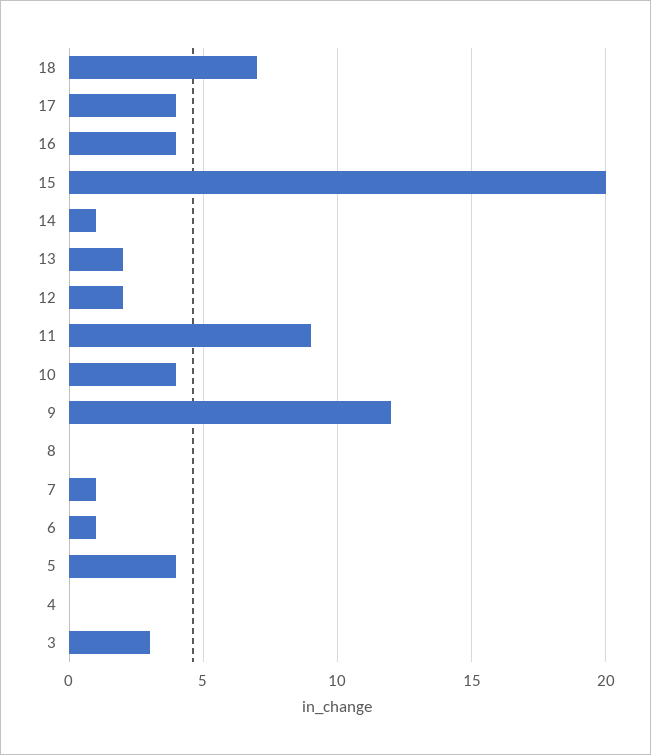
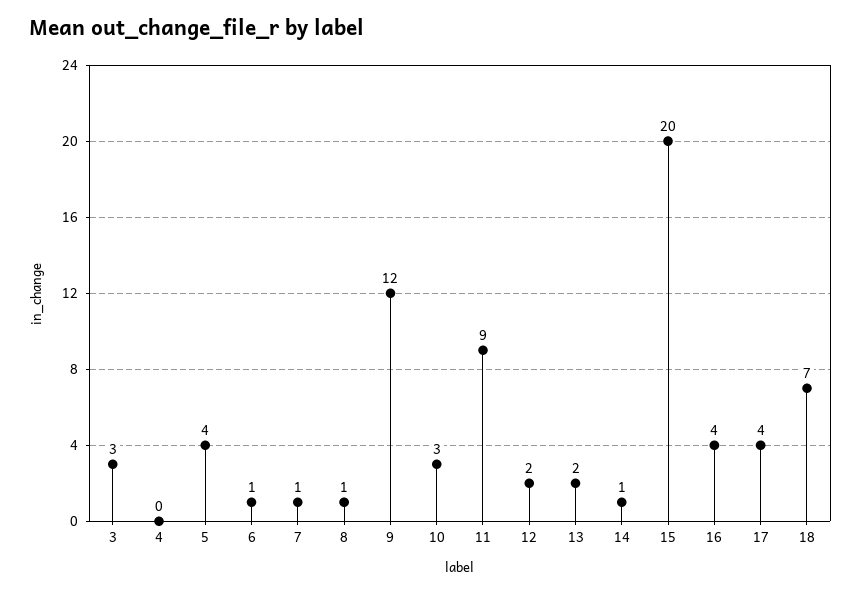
10: 4 -> 3
8: 0 -> 1

